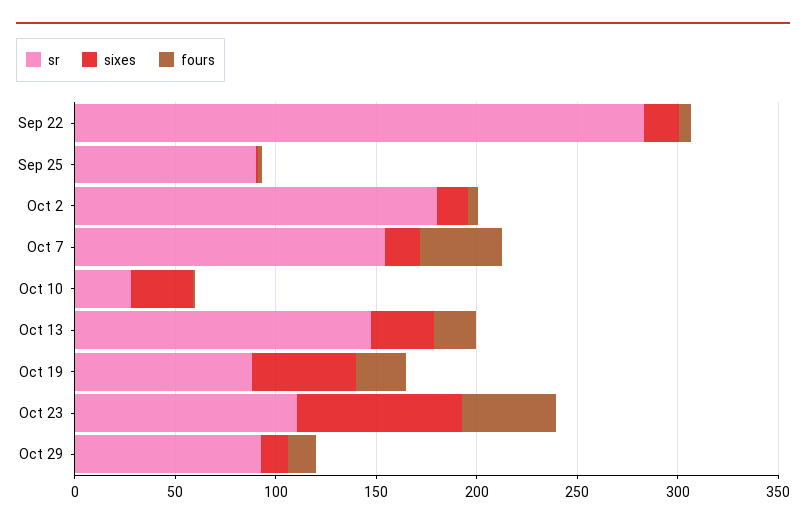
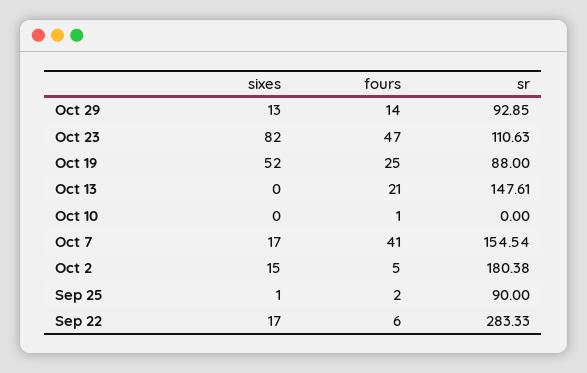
sr, Oct 10: 30 -> 0
sixes, Oct 10: 30 -> 0
sixes, Oct 13: 30 -> 0

